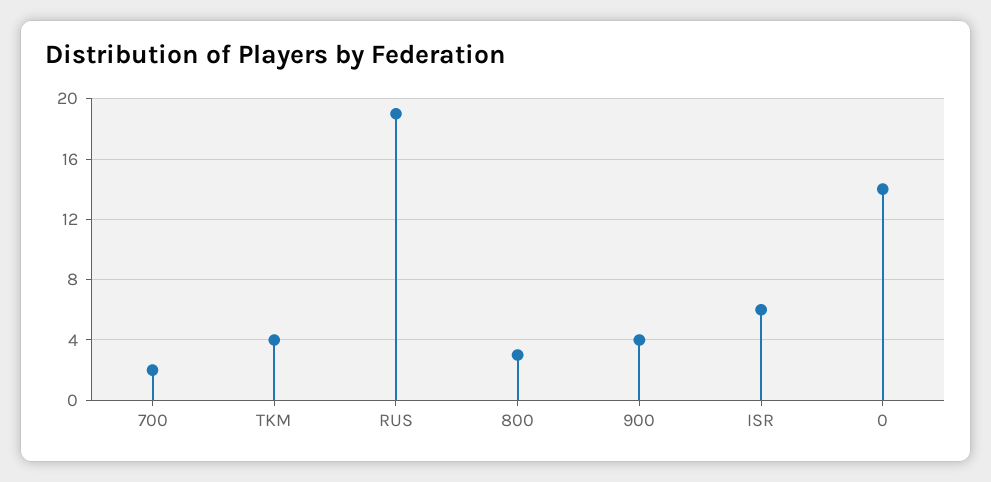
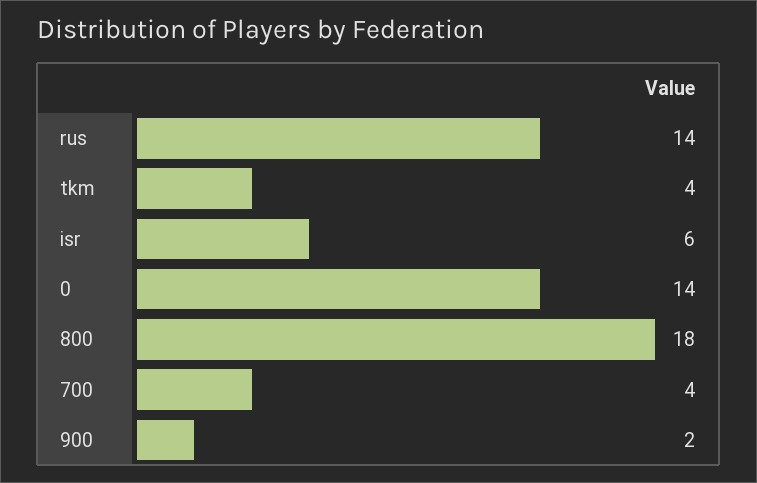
700: 2 -> 4
RUS: 19 -> 14
800: 3 -> 18
900: 4 -> 2

